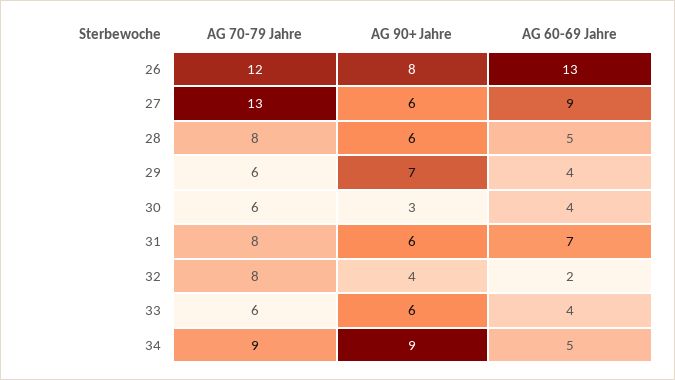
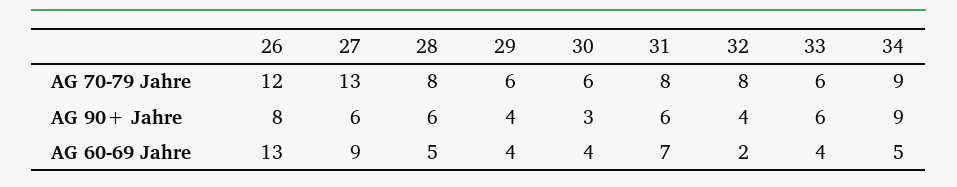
AG 90+ Jahre, 29: 7 -> 4

